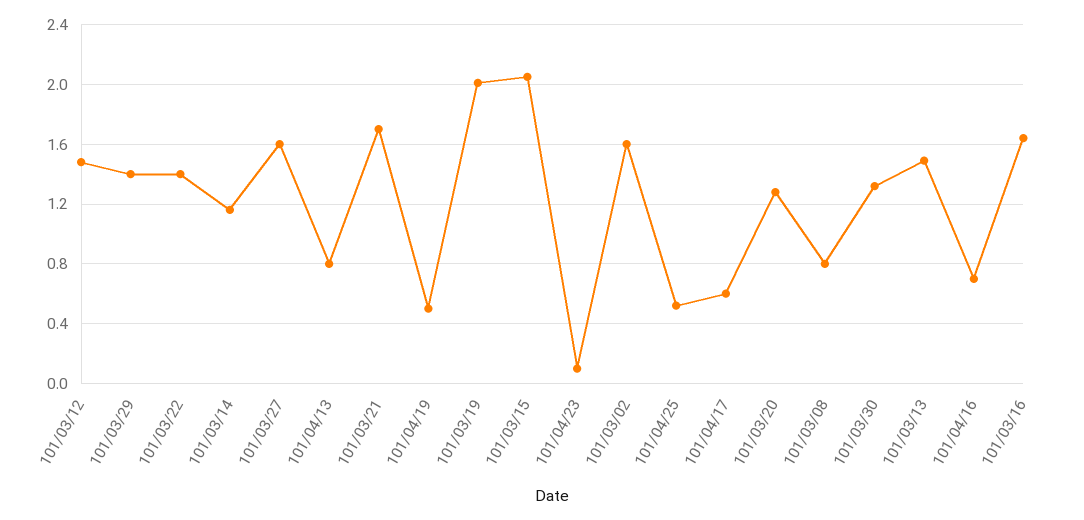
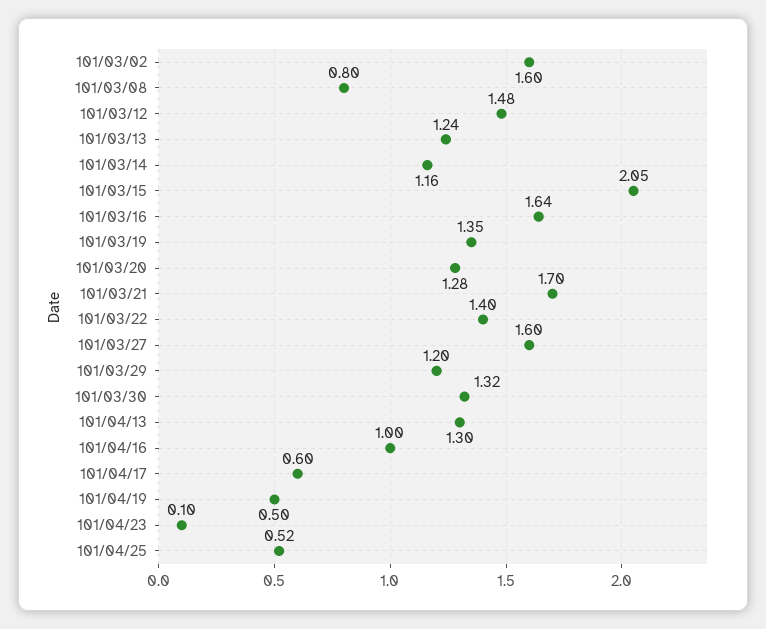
101/03/29: 1.4 -> 1.2
101/04/13: 0.8 -> 1.3
101/03/19: 2 -> 1.35
101/03/13: 1.5 -> 1.24
101/04/16: 0.7 -> 1

